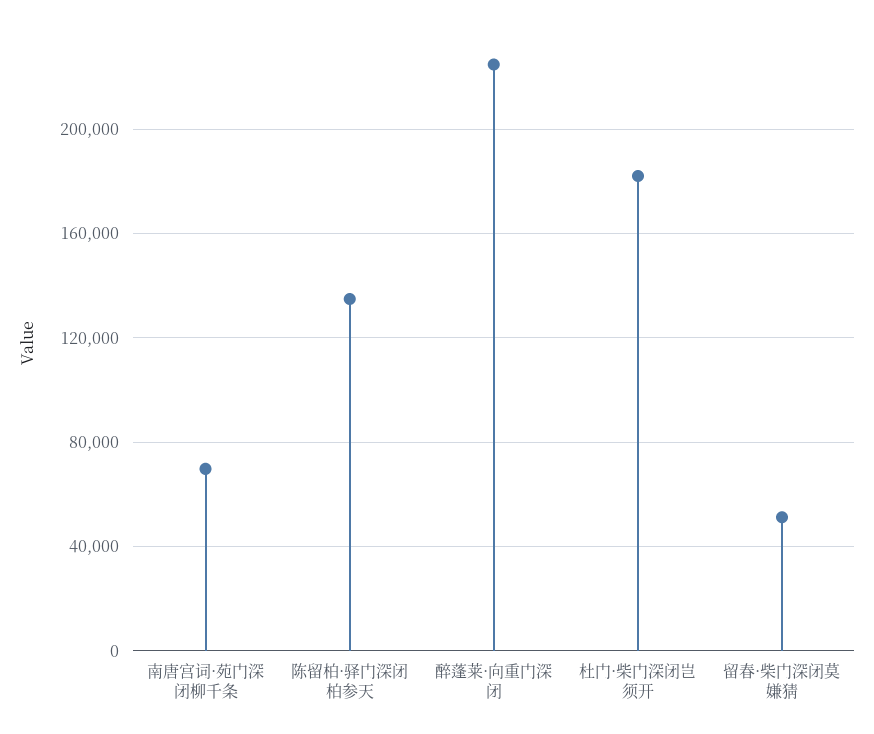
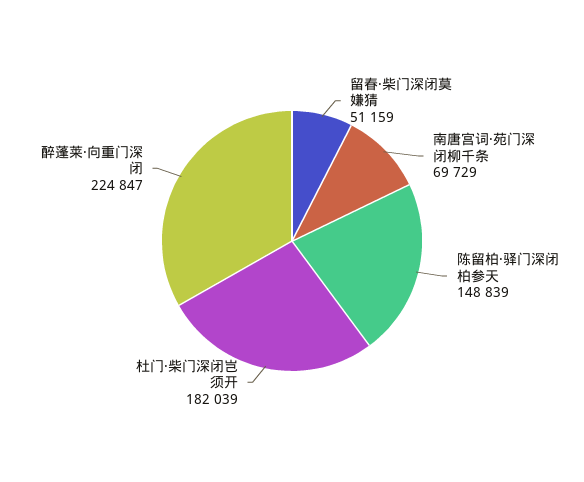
陈留柏·驿门深闭柏参天: 135000 -> 148839

